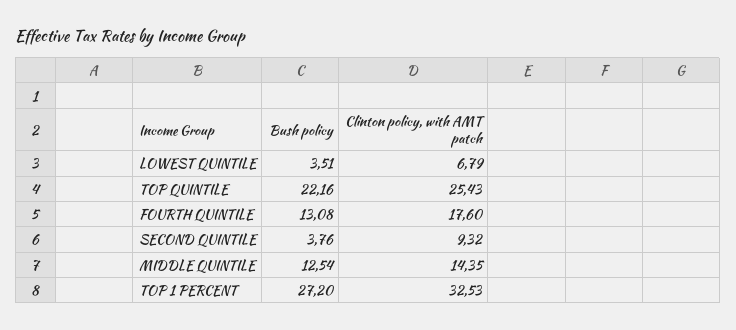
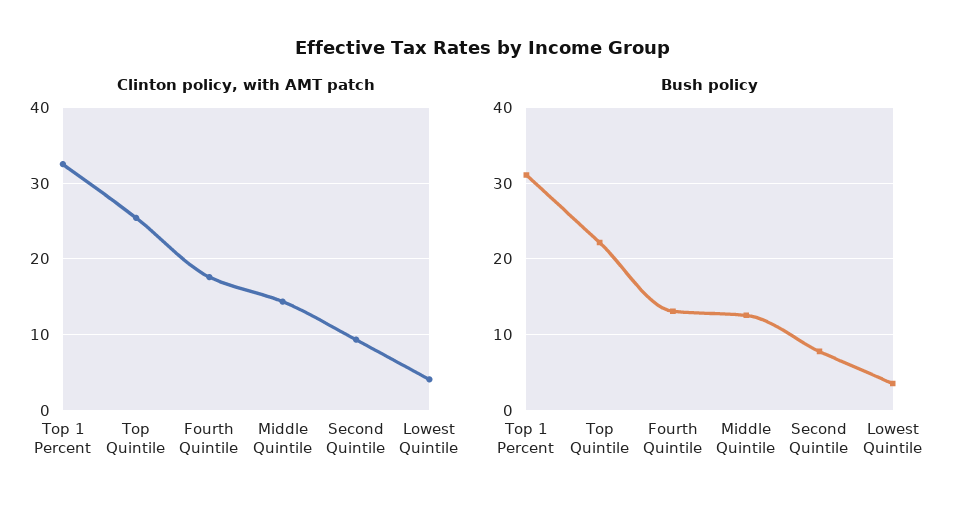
Clinton policy, with AMT patch, LOWEST QUINTILE: 6.79 -> 4
Bush policy, SECOND QUINTILE: 3.76 -> 8
Bush policy, TOP 1 PERCENT: 27.2 -> 31

